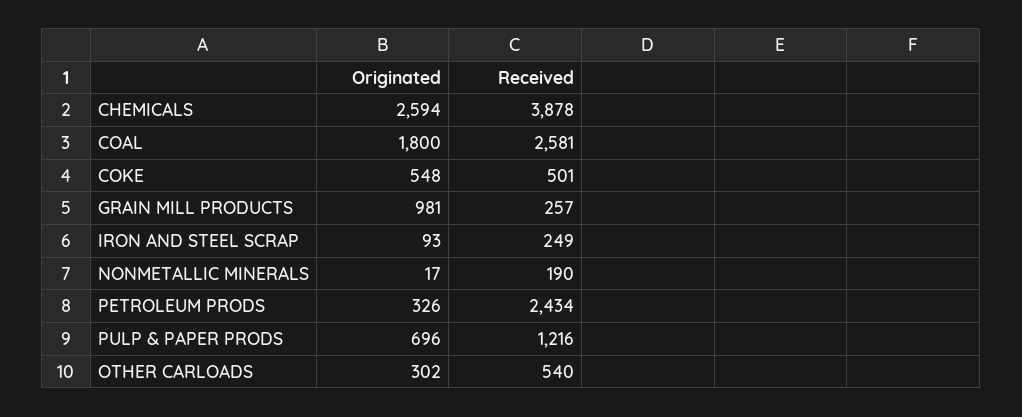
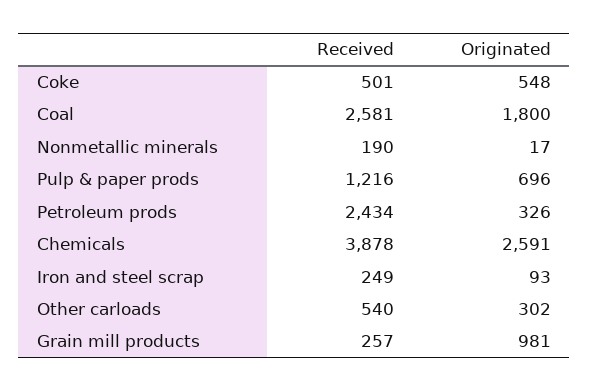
Originated, CHEMICALS: 2594 -> 2591

